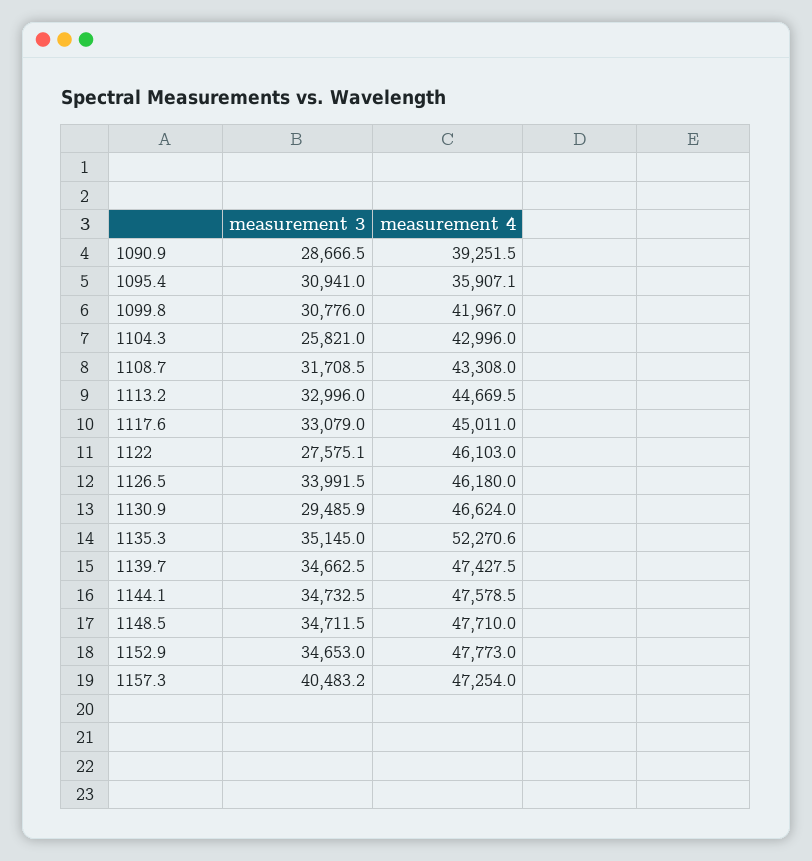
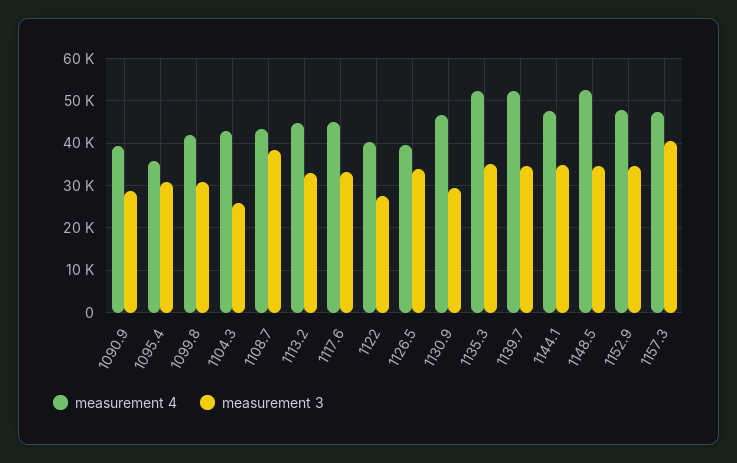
measurement 3, 1108.7: 31708.5 -> 38000
measurement 4, 1122: 46103 -> 40000
measurement 4, 1126.5: 46180 -> 40000
measurement 4, 1139.7: 47427.5 -> 52000
measurement 4, 1148.5: 47710 -> 52000

